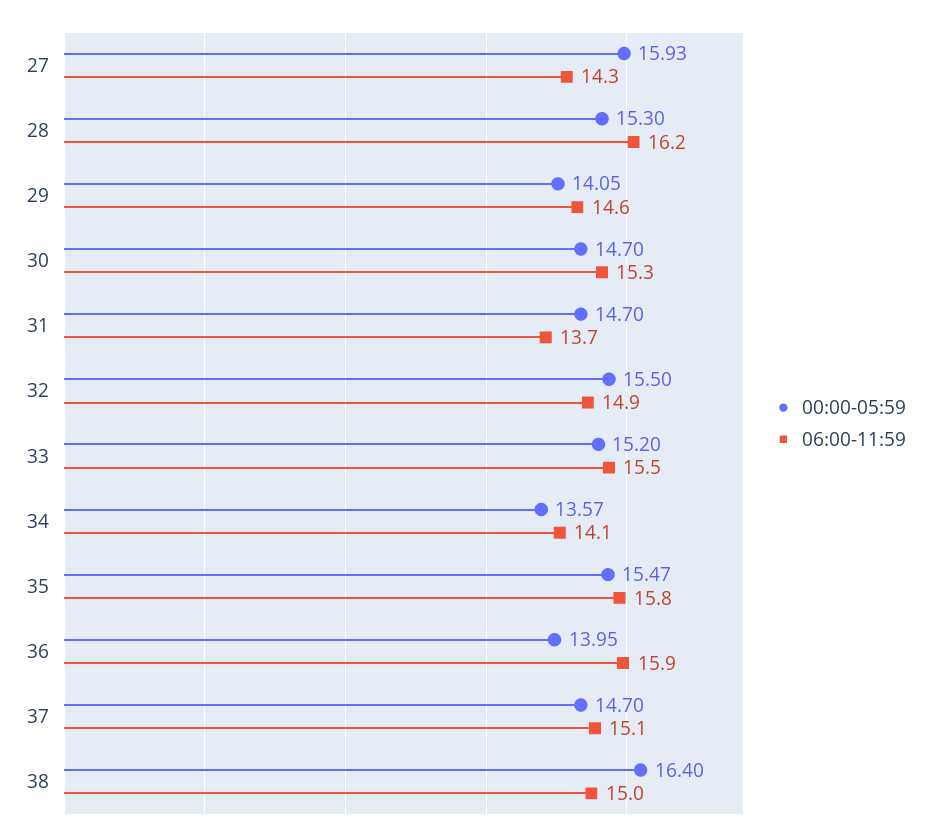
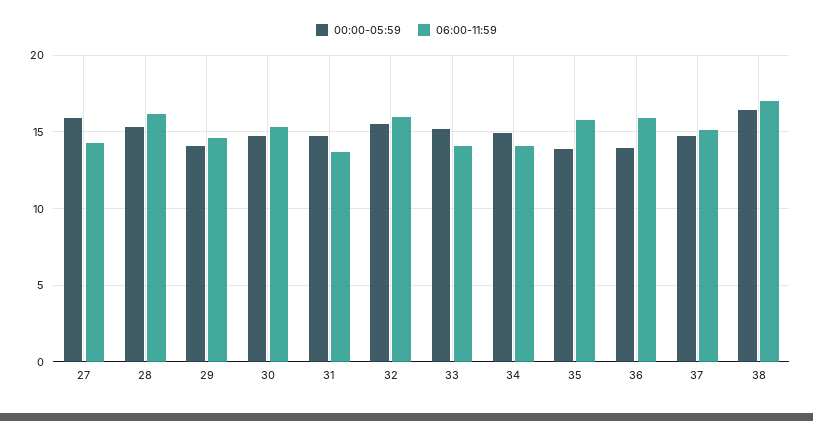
06:00-11:59, 32: 14.9 -> 16
06:00-11:59, 33: 15.5 -> 14
00:00-05:59, 34: 13.57 -> 15
00:00-05:59, 35: 15.47 -> 14
06:00-11:59, 38: 15 -> 17

